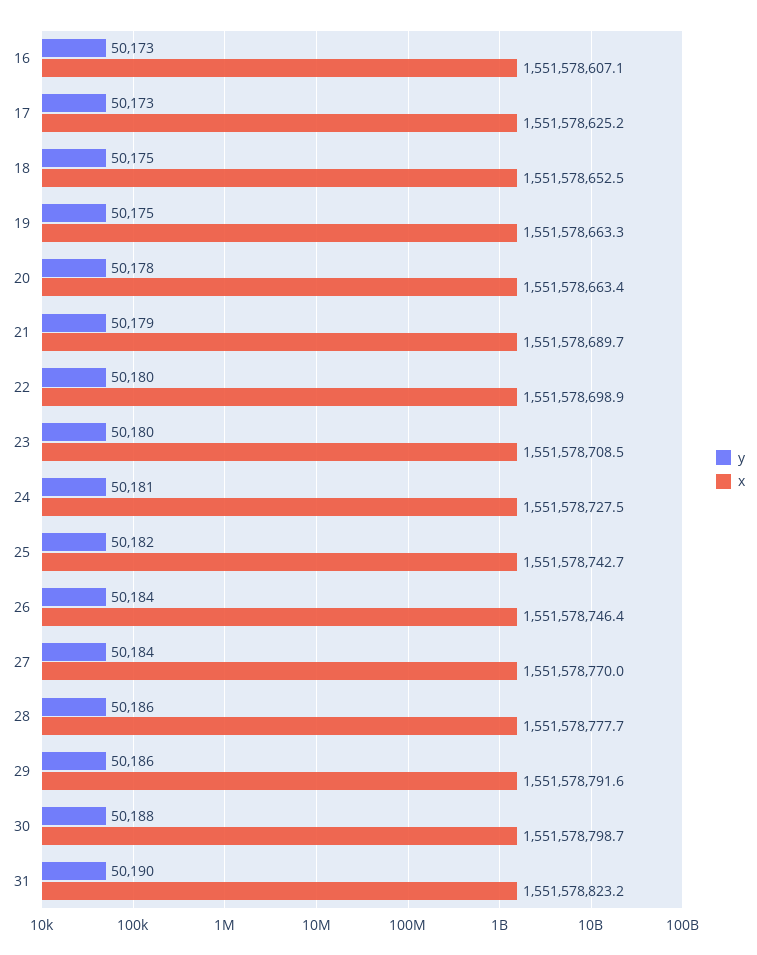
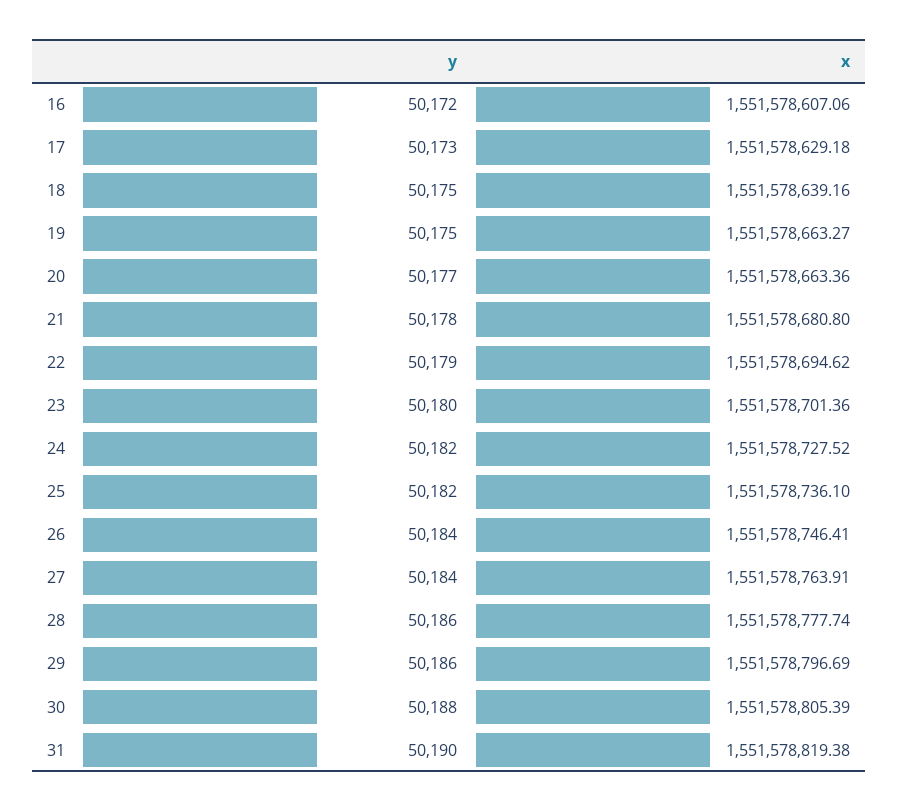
y, 16: 50173 -> 50172
x, 17: 1551578625.2 -> 1551578629.18
x, 18: 1551578652.5 -> 1551578639.16
y, 20: 50178 -> 50177
y, 21: 50179 -> 50178
x, 21: 1551578689.7 -> 1551578680.8
y, 22: 50180 -> 50179
x, 22: 1551578698.9 -> 1551578694.62
x, 23: 1551578708.5 -> 1551578701.36
y, 24: 50181 -> 50182
x, 25: 1551578742.7 -> 1551578736.1
x, 27: 1551578770 -> 1551578763.91
x, 29: 1551578791.6 -> 1551578796.69
x, 30: 1551578798.7 -> 1551578805.39
x, 31: 1551578823.2 -> 1551578819.38

